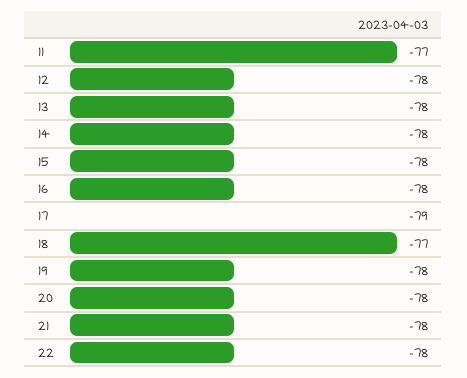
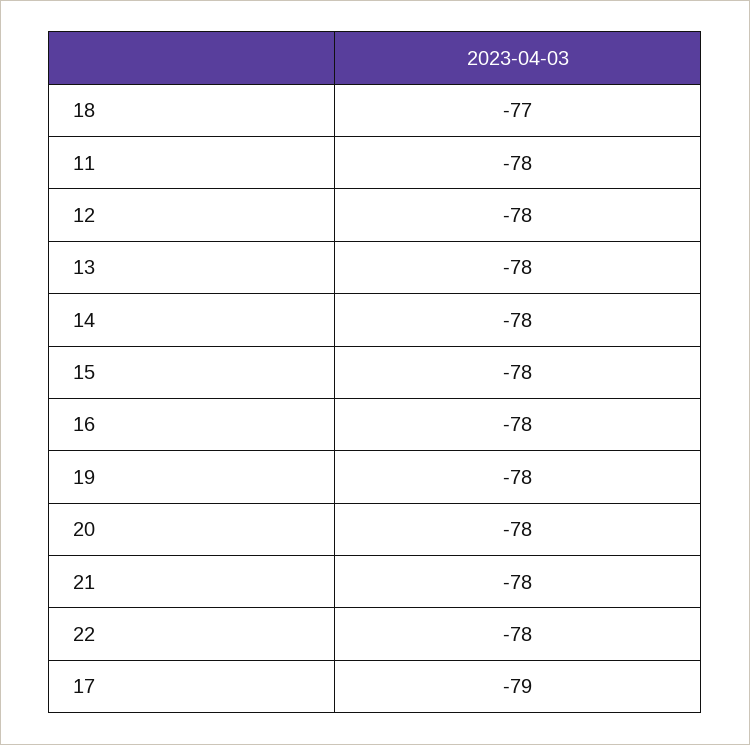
11: -77 -> -78

